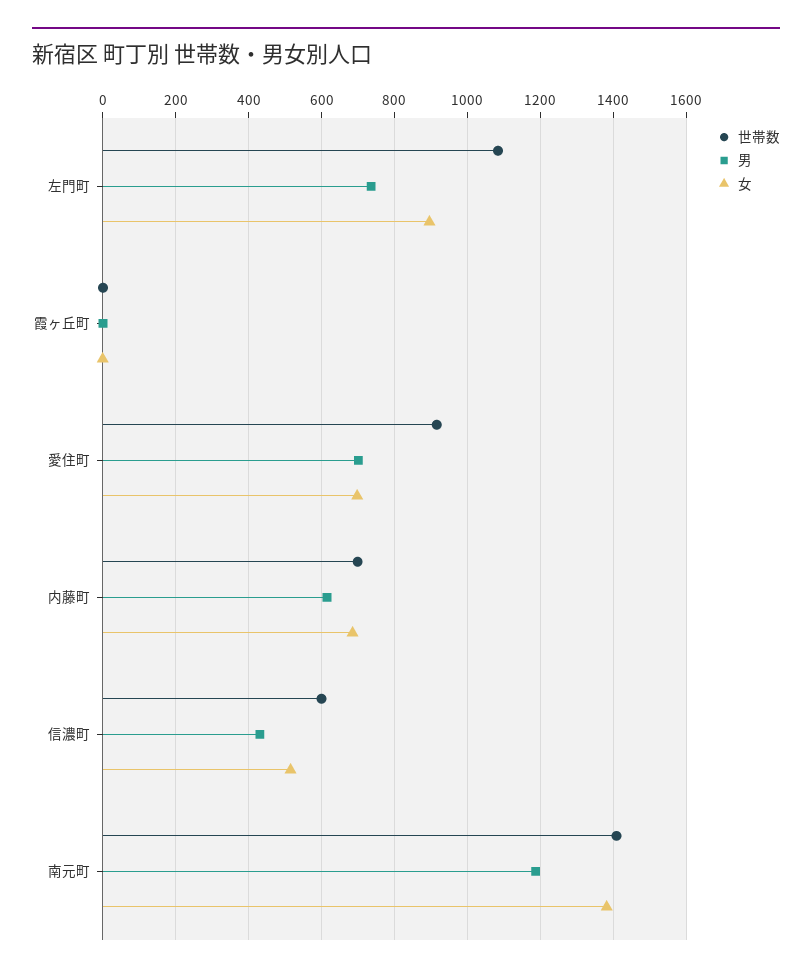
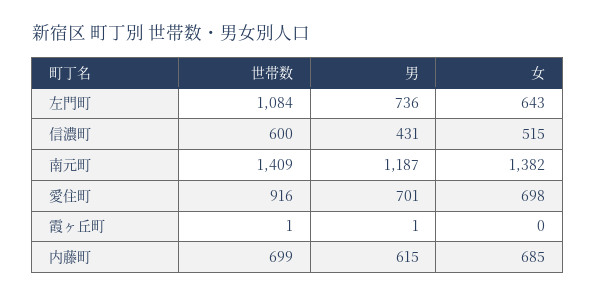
女, 左門町: 900 -> 643

